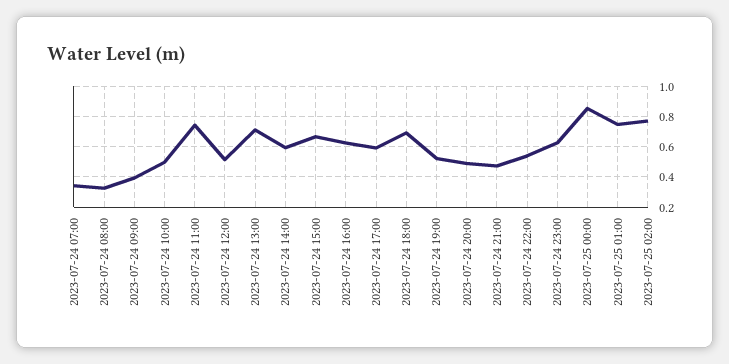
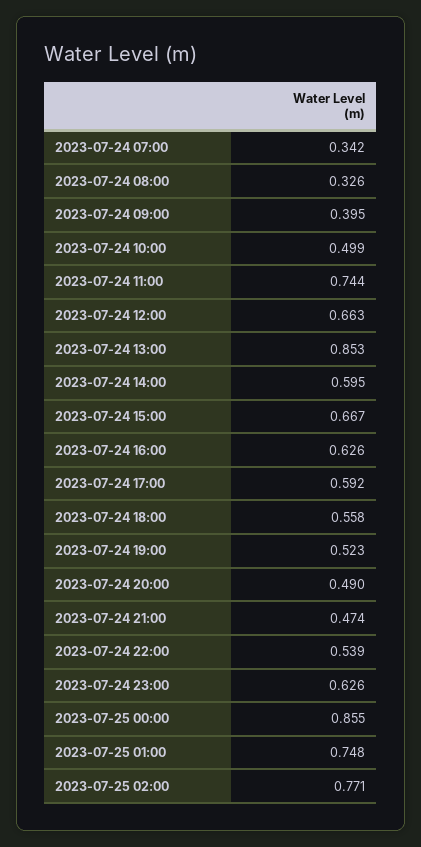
2023-07-24 12:00: 0.5 -> 0.663
2023-07-24 13:00: 0.7 -> 0.853
2023-07-24 18:00: 0.7 -> 0.558

